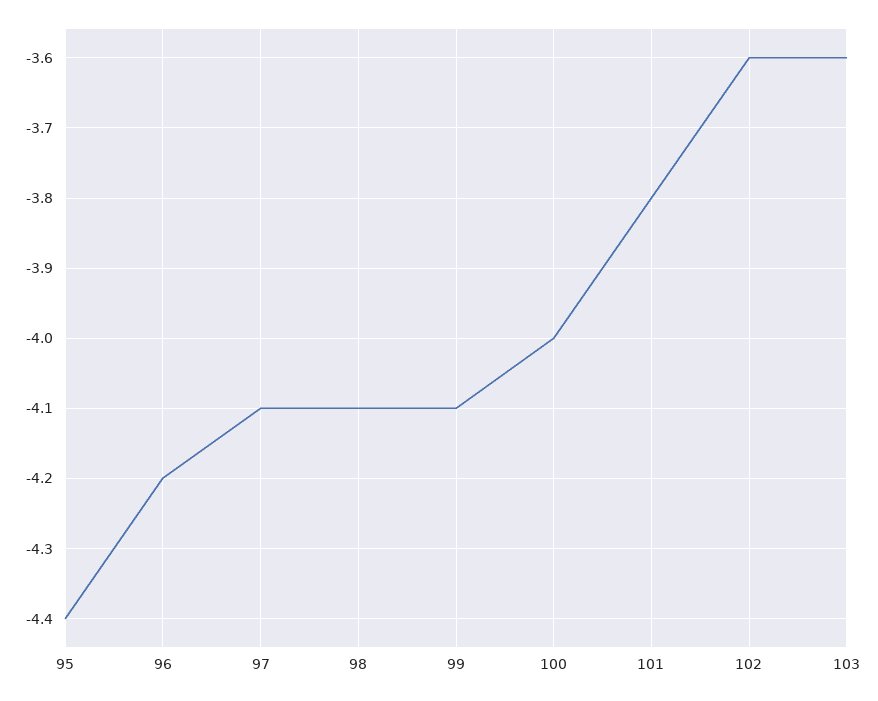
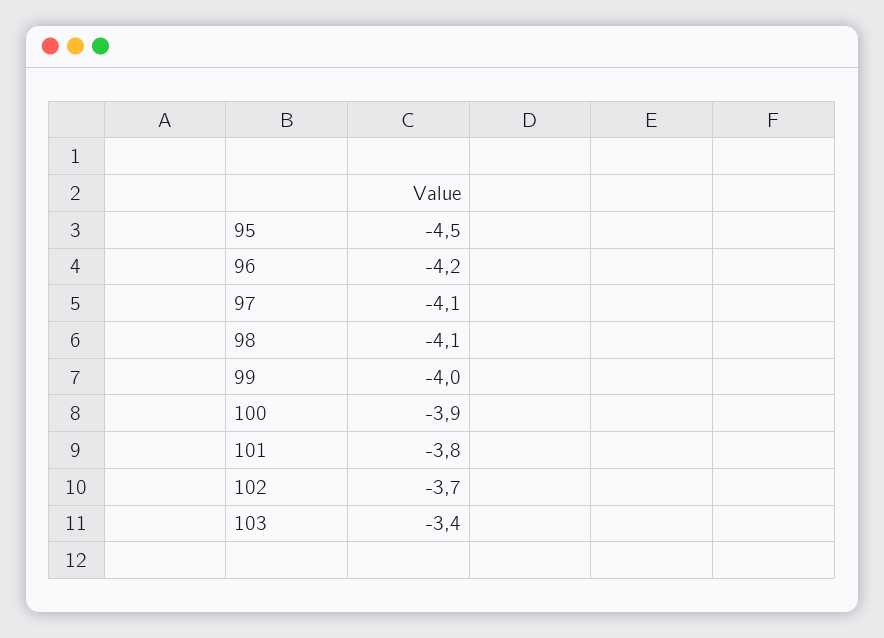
95: -4.4 -> -4.5
99: -4.1 -> -4
100: -4 -> -3.9
102: -3.6 -> -3.7
103: -3.6 -> -3.4

